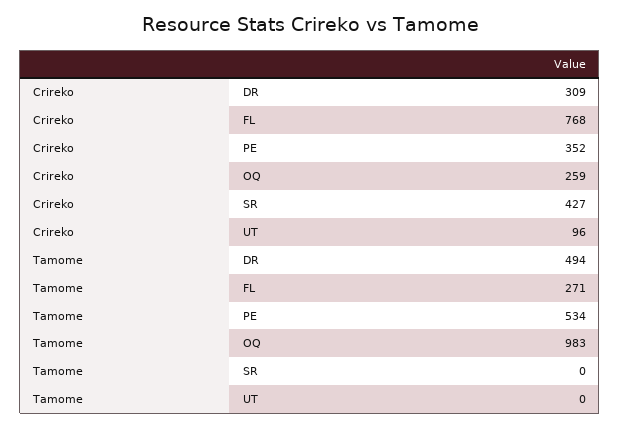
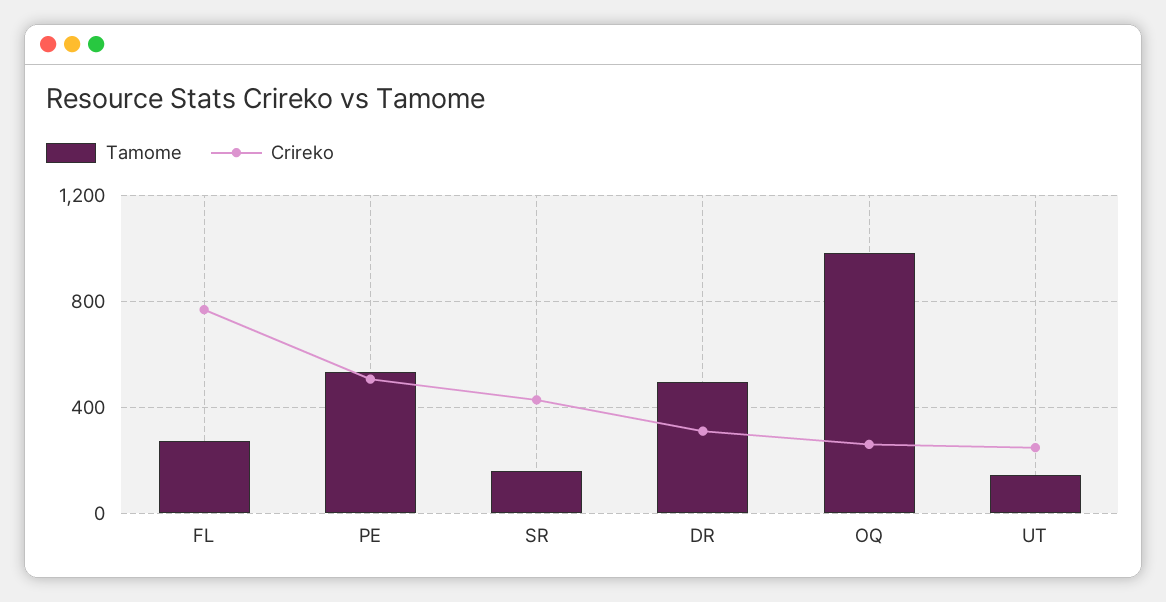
Crireko, PE: 352 -> 500
Crireko, UT: 96 -> 250
Tamome, SR: 0 -> 150
Tamome, UT: 0 -> 150

